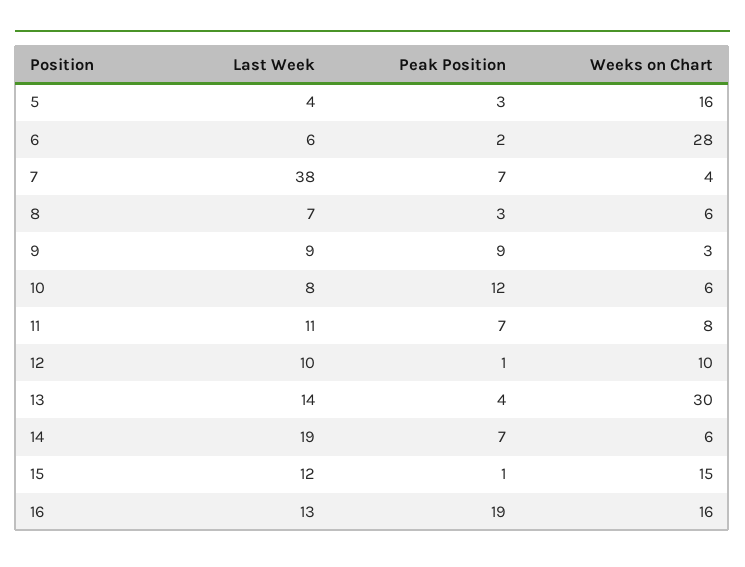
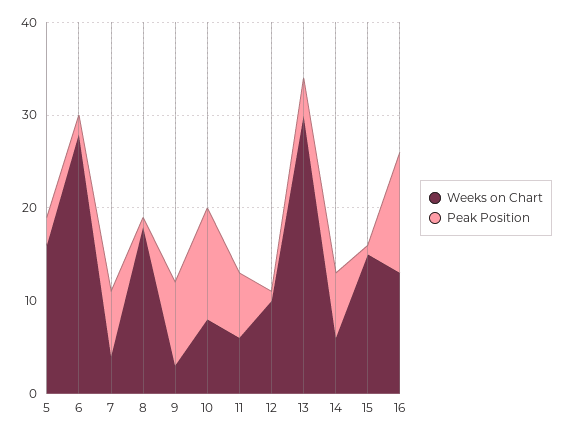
Last Week, 5: 4 -> none
Last Week, 6: 6 -> none
Last Week, 7: 38 -> none
Last Week, 8: 7 -> none
Peak Position, 8: 3 -> 1
Weeks on Chart, 8: 6 -> 18
Last Week, 9: 9 -> none
Last Week, 10: 8 -> none
Weeks on Chart, 10: 6 -> 8
Last Week, 11: 11 -> none
Weeks on Chart, 11: 8 -> 6
Last Week, 12: 10 -> none
Last Week, 13: 14 -> none
Last Week, 14: 19 -> none
Last Week, 15: 12 -> none
Last Week, 16: 13 -> none
Peak Position, 16: 19 -> 13
Weeks on Chart, 16: 16 -> 13

